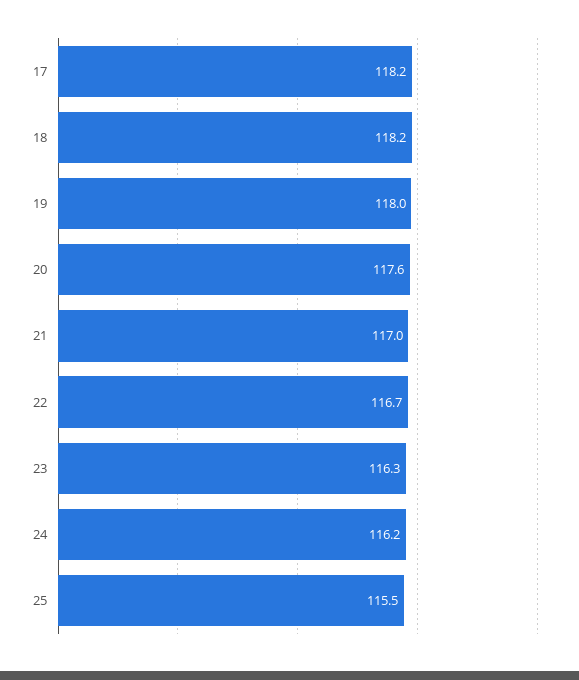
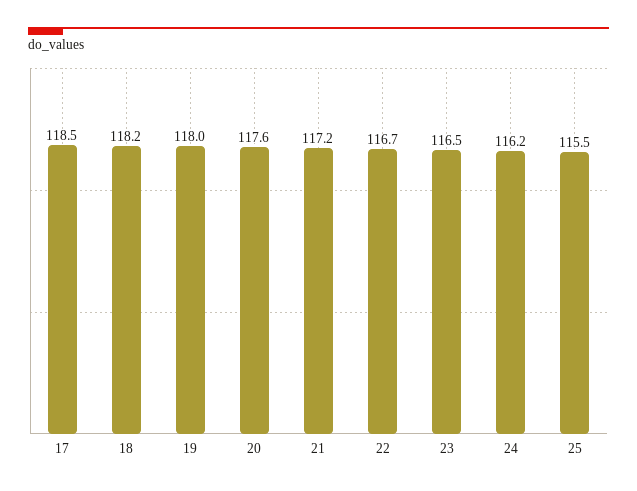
17: 118.2 -> 118.5
21: 117 -> 117.2
23: 116.3 -> 116.5

